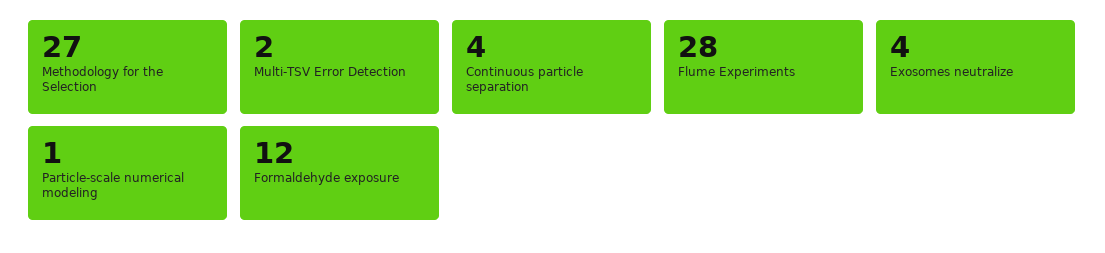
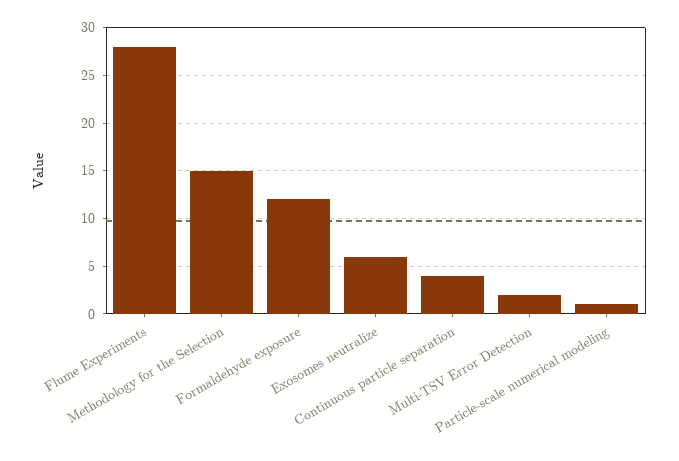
Methodology for the Selection: 27 -> 15
Exosomes neutralize: 4 -> 6

